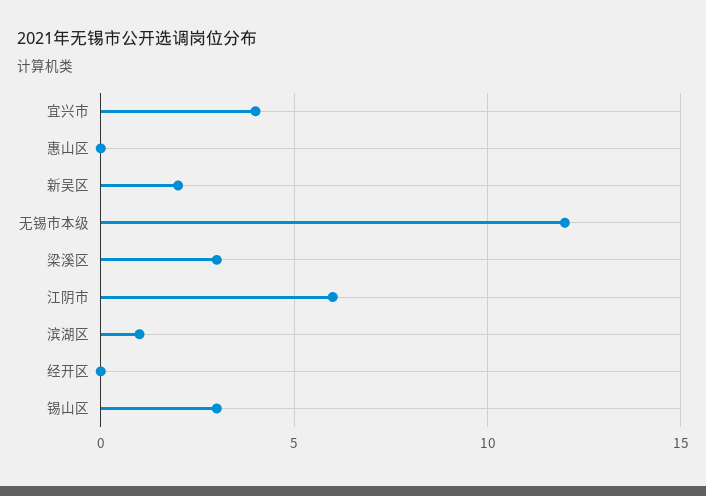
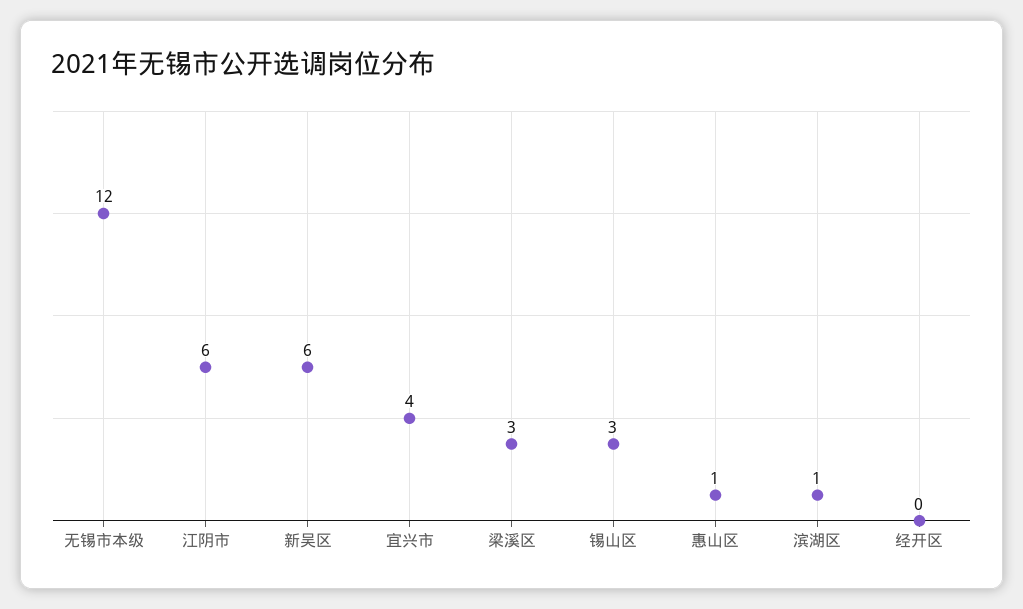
惠山区: 0 -> 1
新吴区: 2 -> 6

